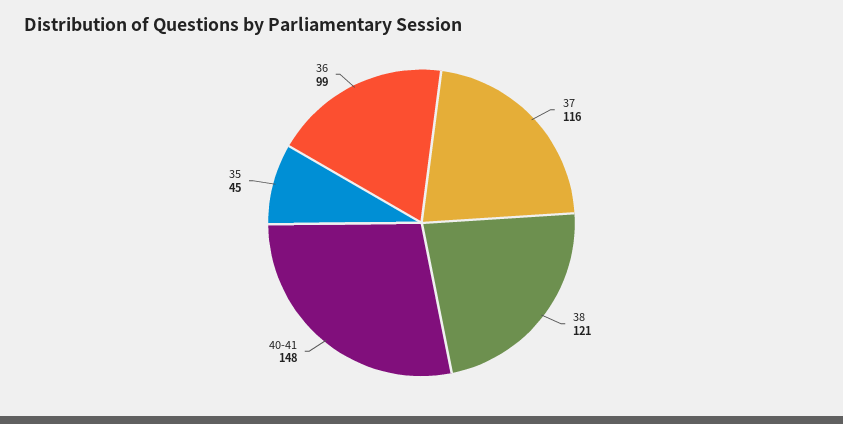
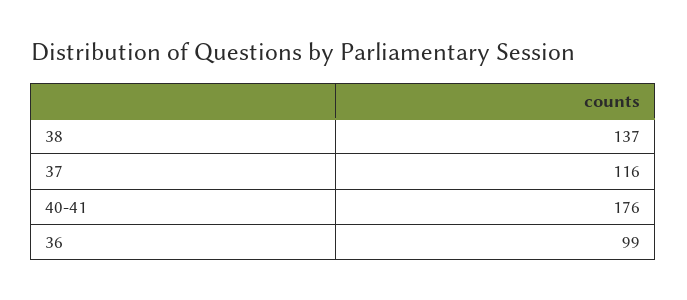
38: 121 -> 137
40-41: 148 -> 176
35: 45 -> none

